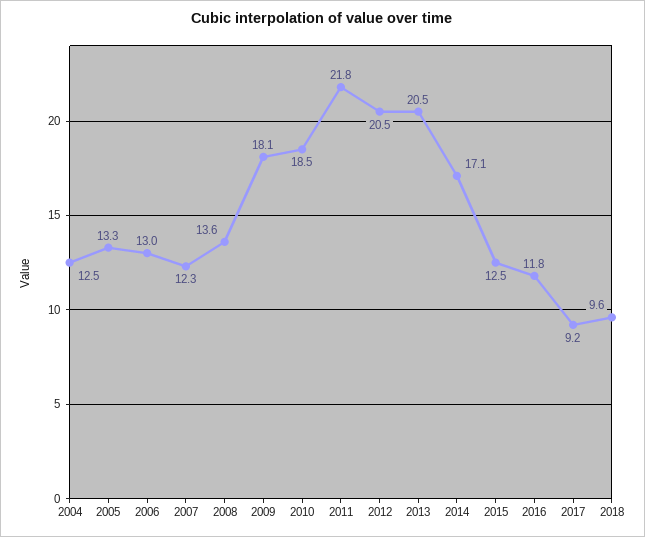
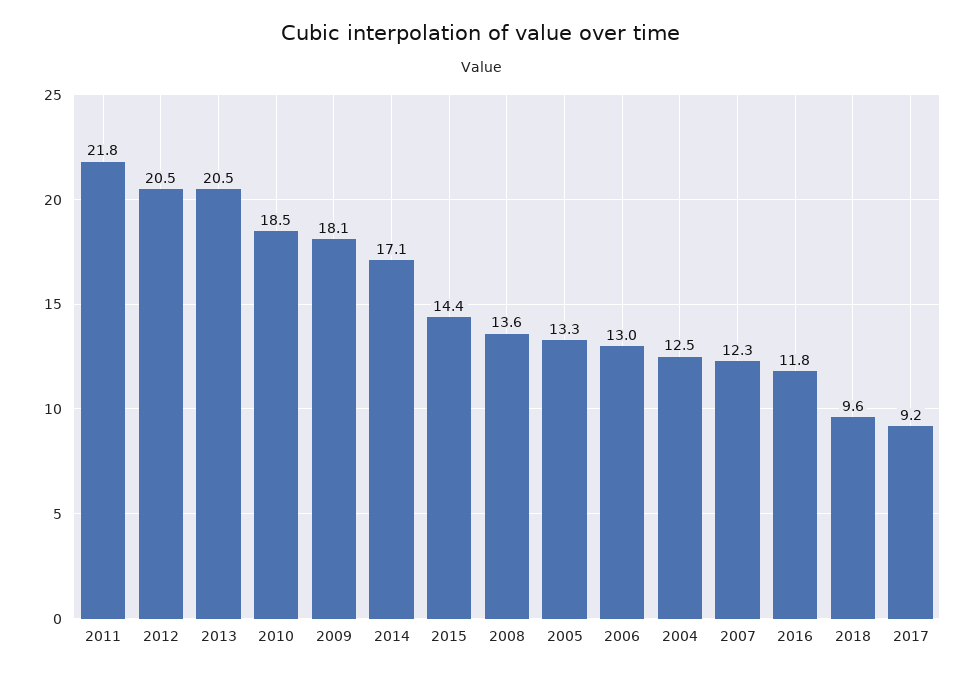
2015: 12.5 -> 14.4

